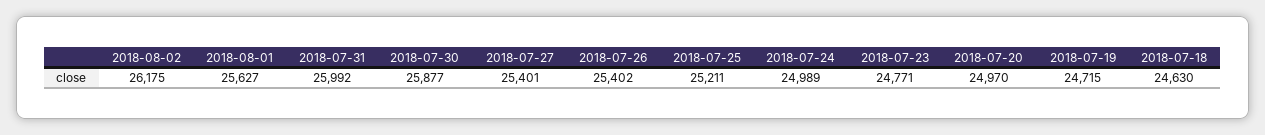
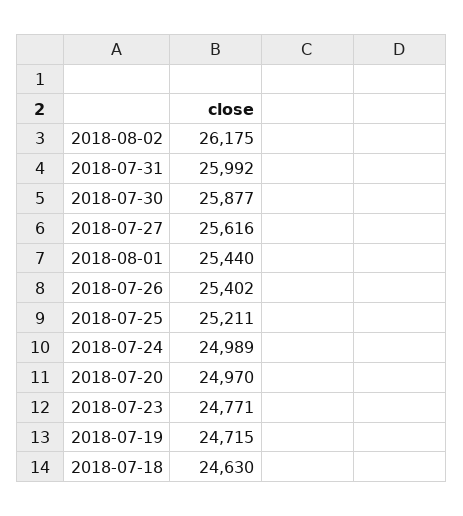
2018-08-01: 25627 -> 25440
2018-07-27: 25401 -> 25616

